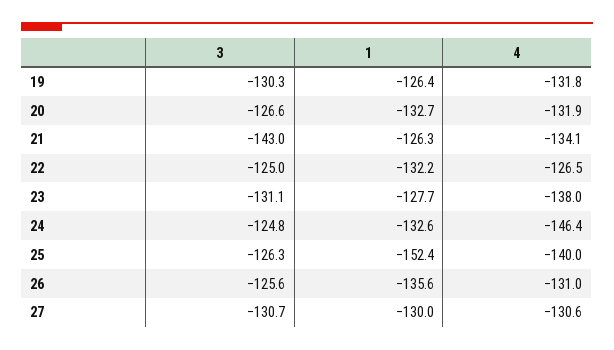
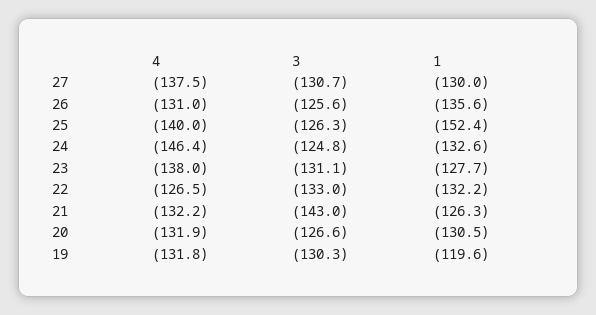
1, 19: -126.4 -> -119.6
1, 20: -132.7 -> -130.5
4, 21: -134.1 -> -132.2
3, 22: -125 -> -133
4, 27: -130.6 -> -137.5

